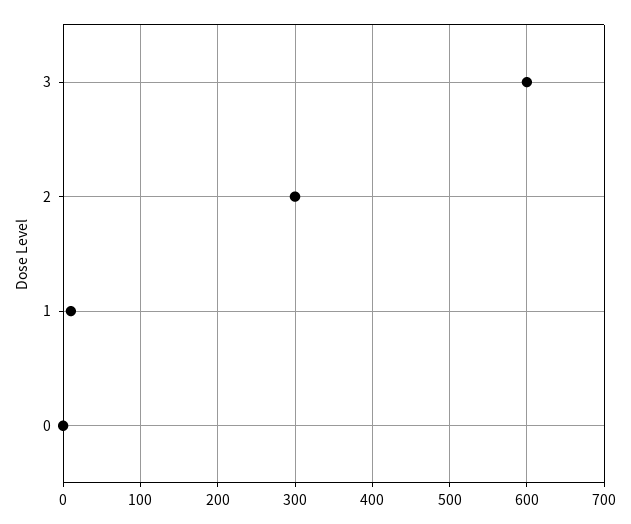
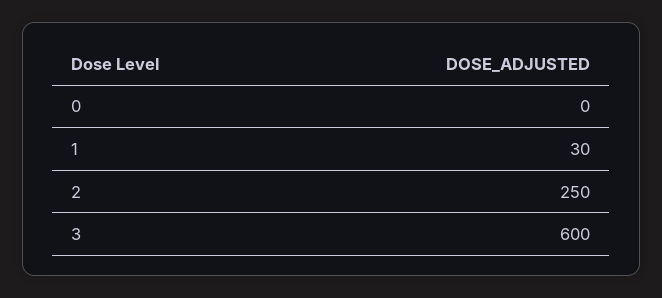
2: 300 -> 250
1: 10 -> 30

